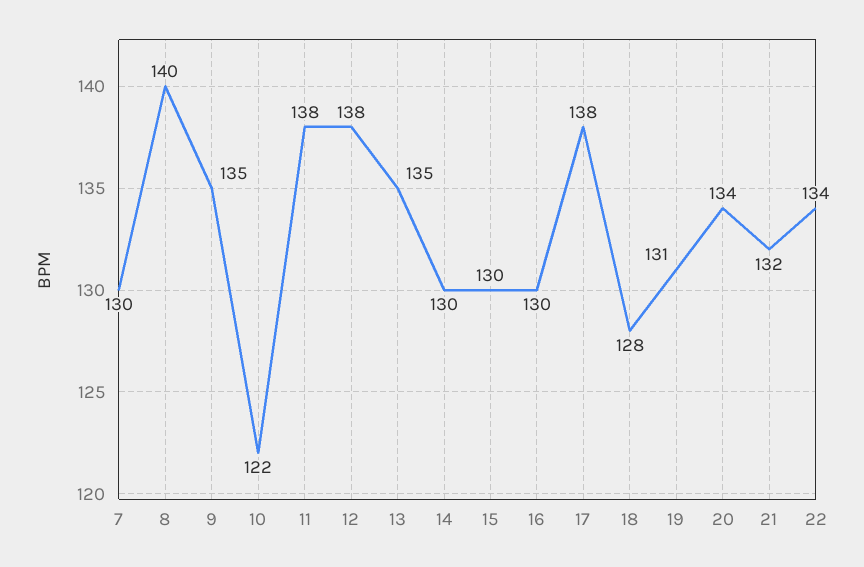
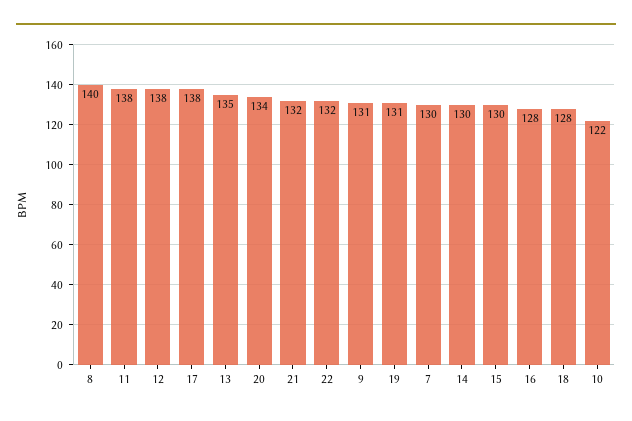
9: 135 -> 131
16: 130 -> 128
22: 134 -> 132

